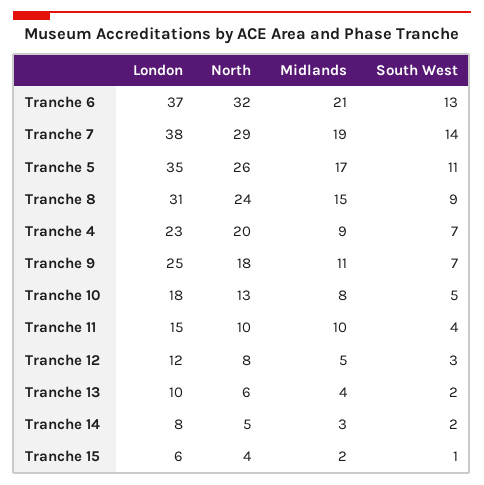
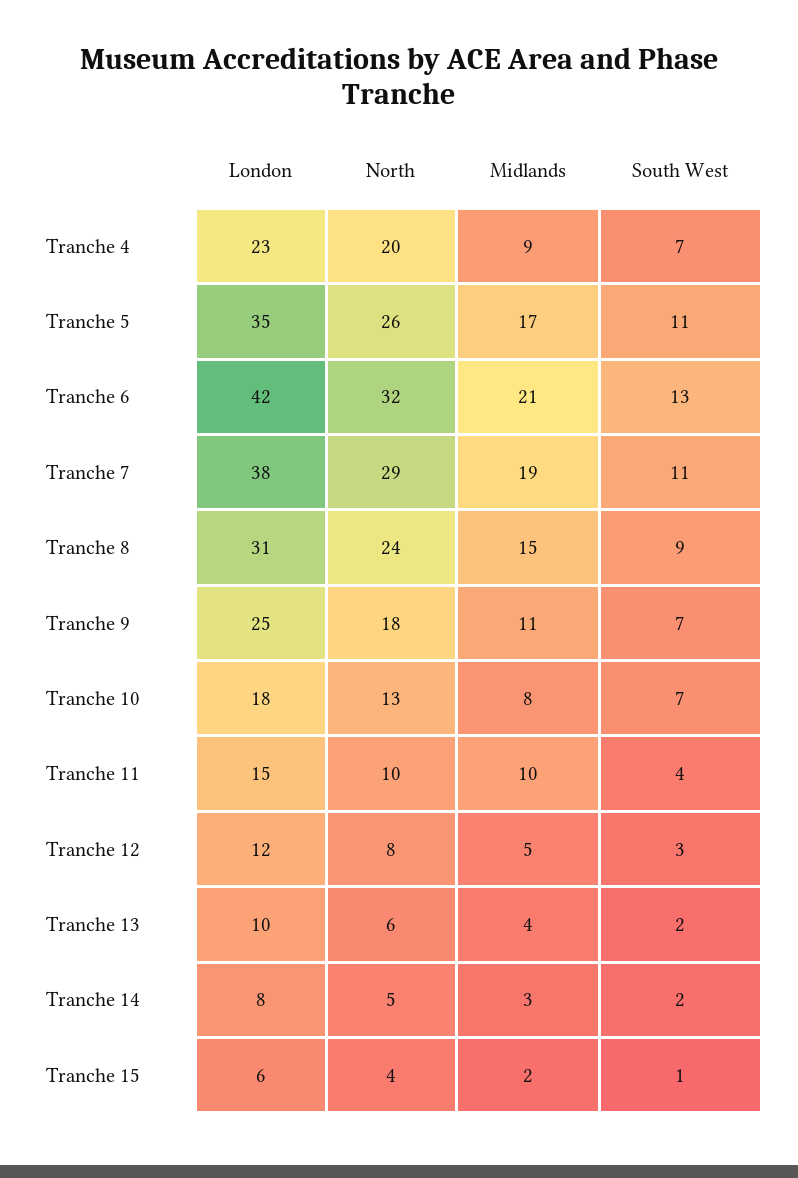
London, Tranche 6: 37 -> 42
South West, Tranche 7: 14 -> 11
South West, Tranche 10: 5 -> 7

